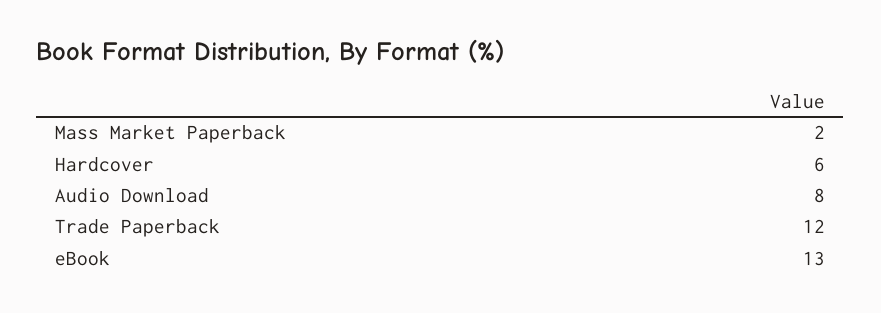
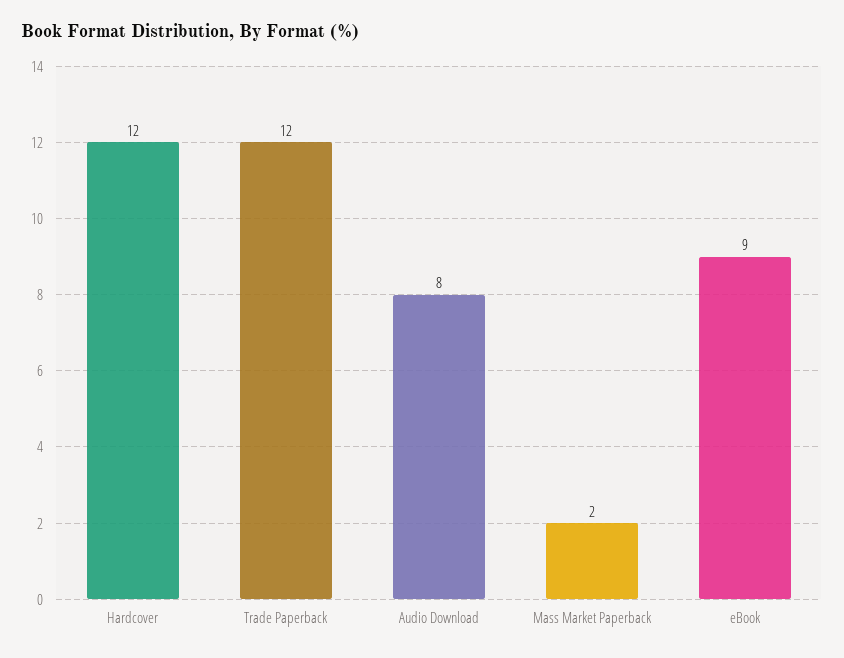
Hardcover: 6 -> 12
eBook: 13 -> 9

